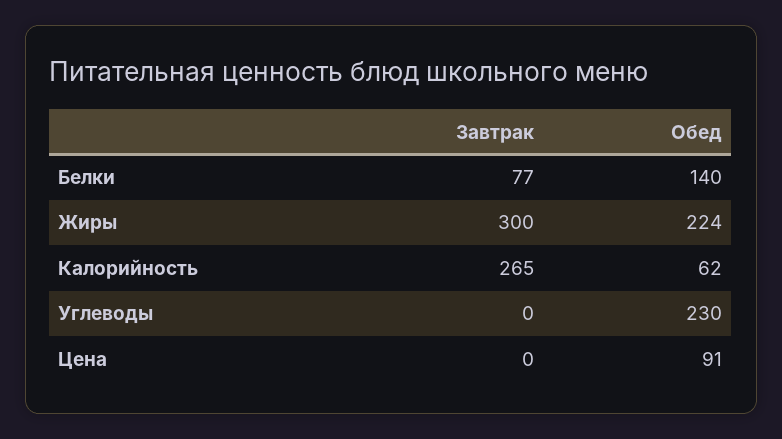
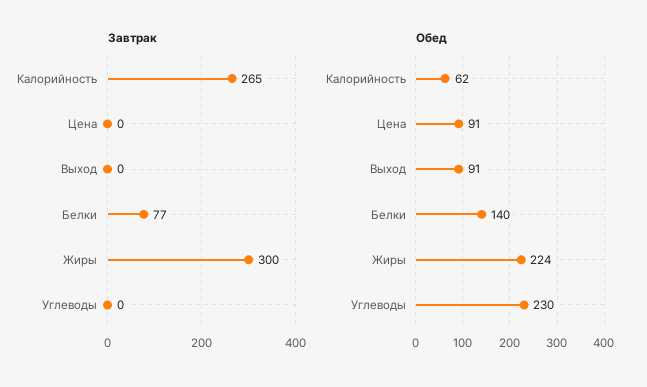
Завтрак, Выход: none -> 0
Обед, Выход: none -> 91

